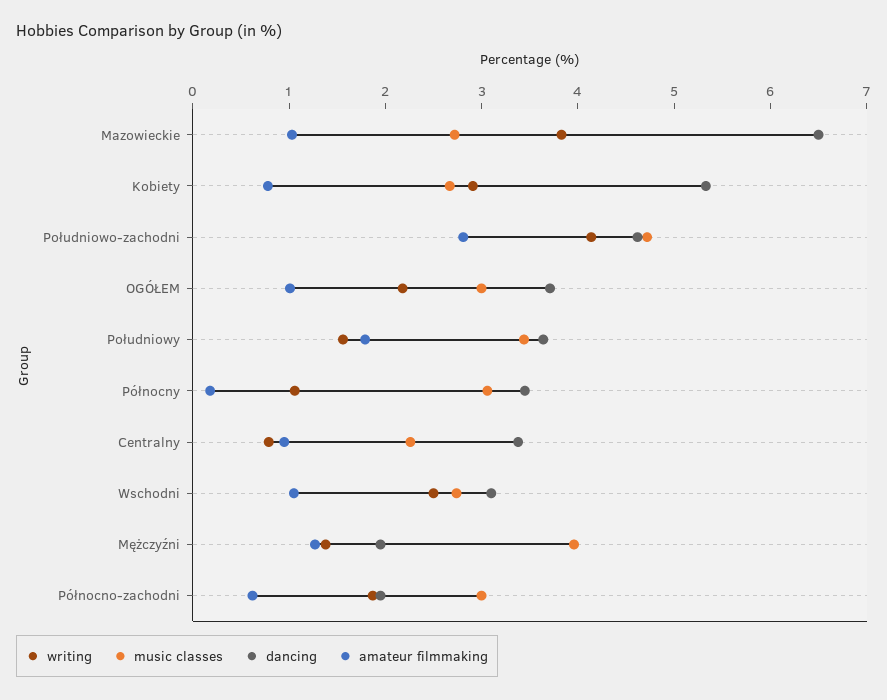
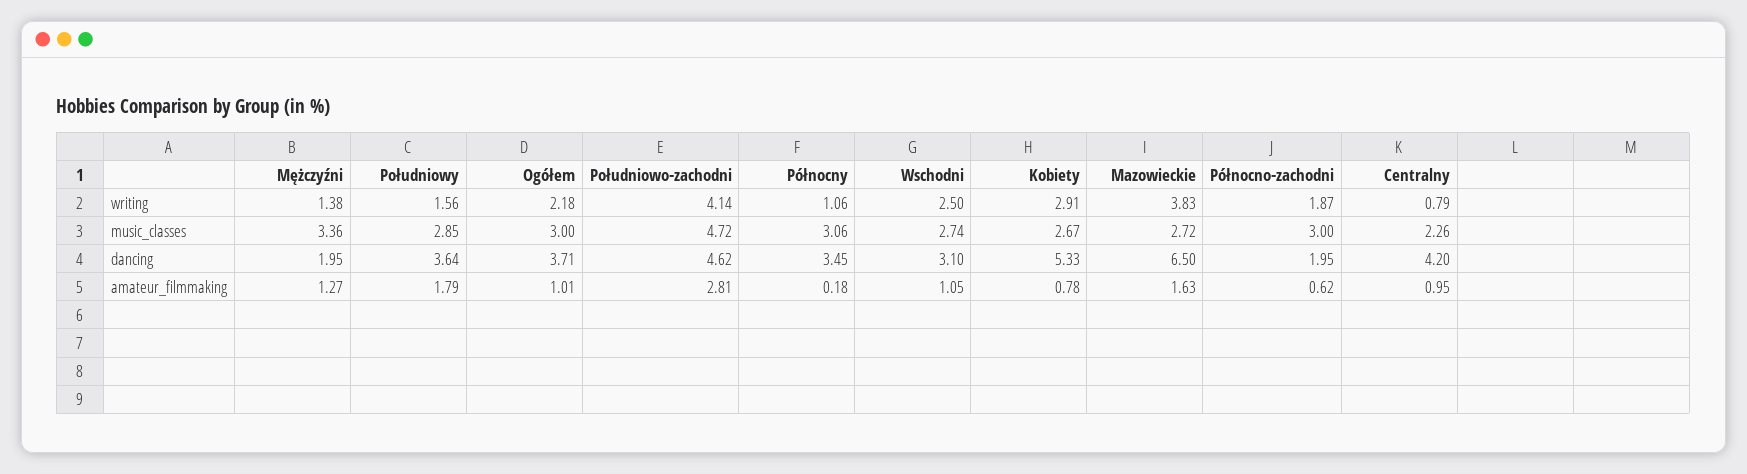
amateur filmmaking, Mazowieckie: 1 -> 1.63
music classes, Południowy: 3.4 -> 2.85
dancing, Centralny: 3.4 -> 4.2
music classes, Mężczyźni: 4 -> 3.36

